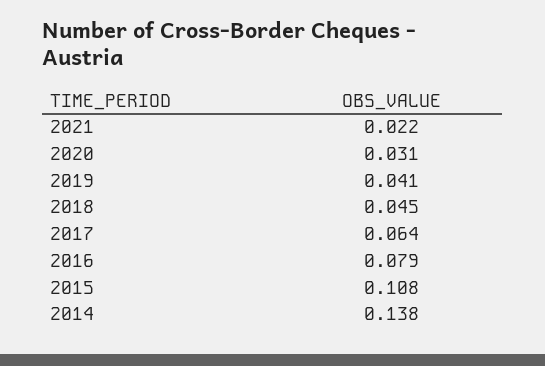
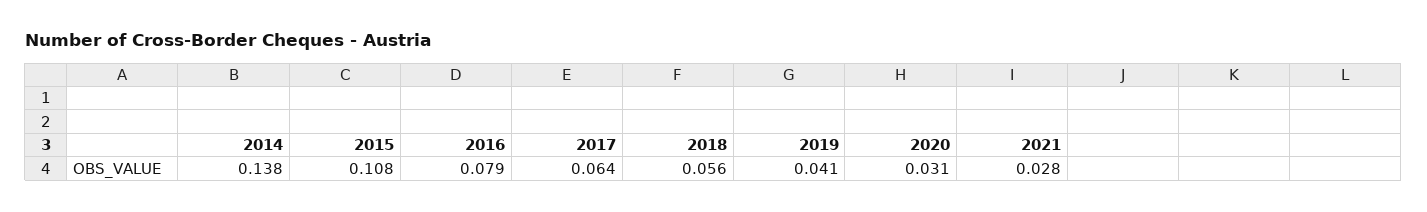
2021: 0.022 -> 0.028
2018: 0.045 -> 0.056

